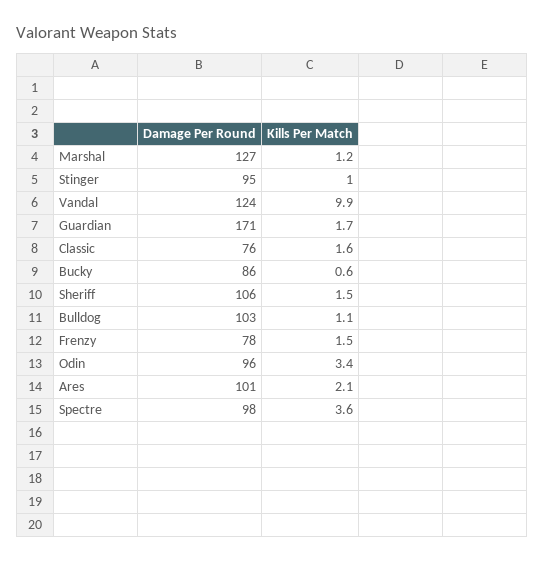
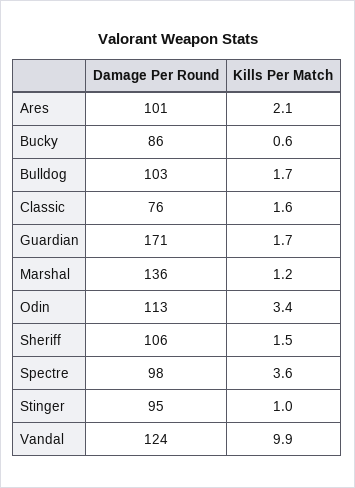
Damage Per Round, Marshal: 127 -> 136
Kills Per Match, Bulldog: 1.1 -> 1.7
Damage Per Round, Frenzy: 78 -> none
Kills Per Match, Frenzy: 1.5 -> none
Damage Per Round, Odin: 96 -> 113

